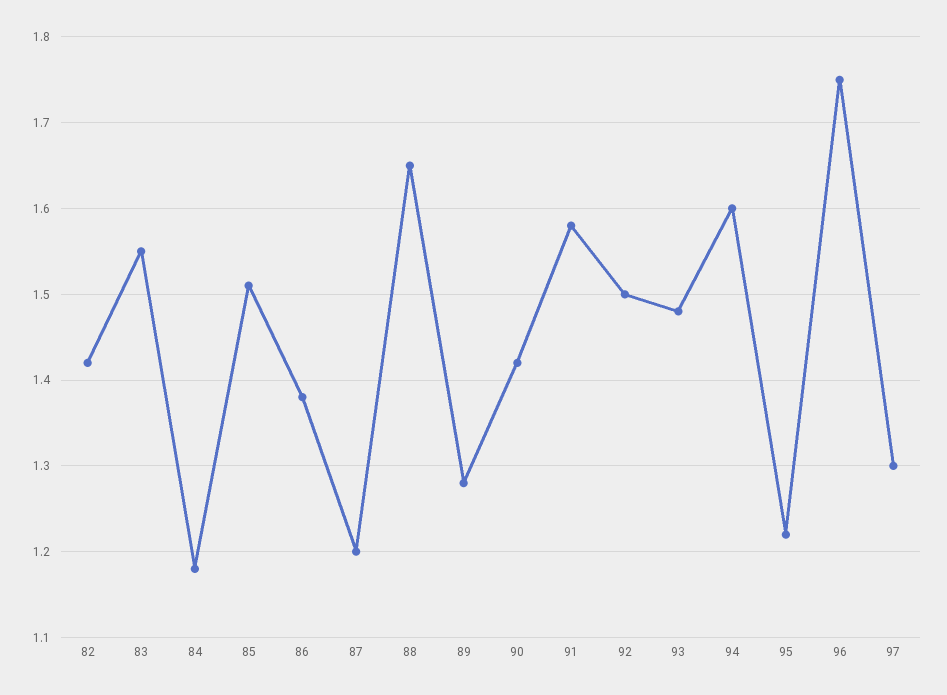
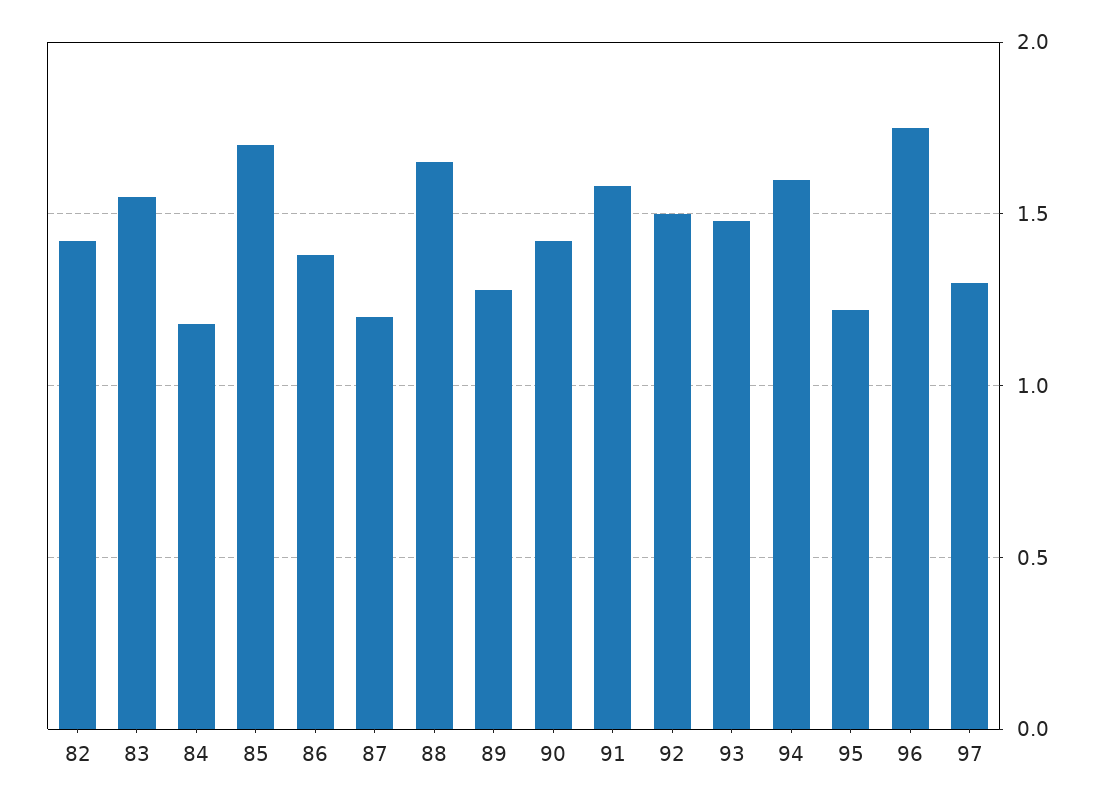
85: 1.51 -> 1.7

